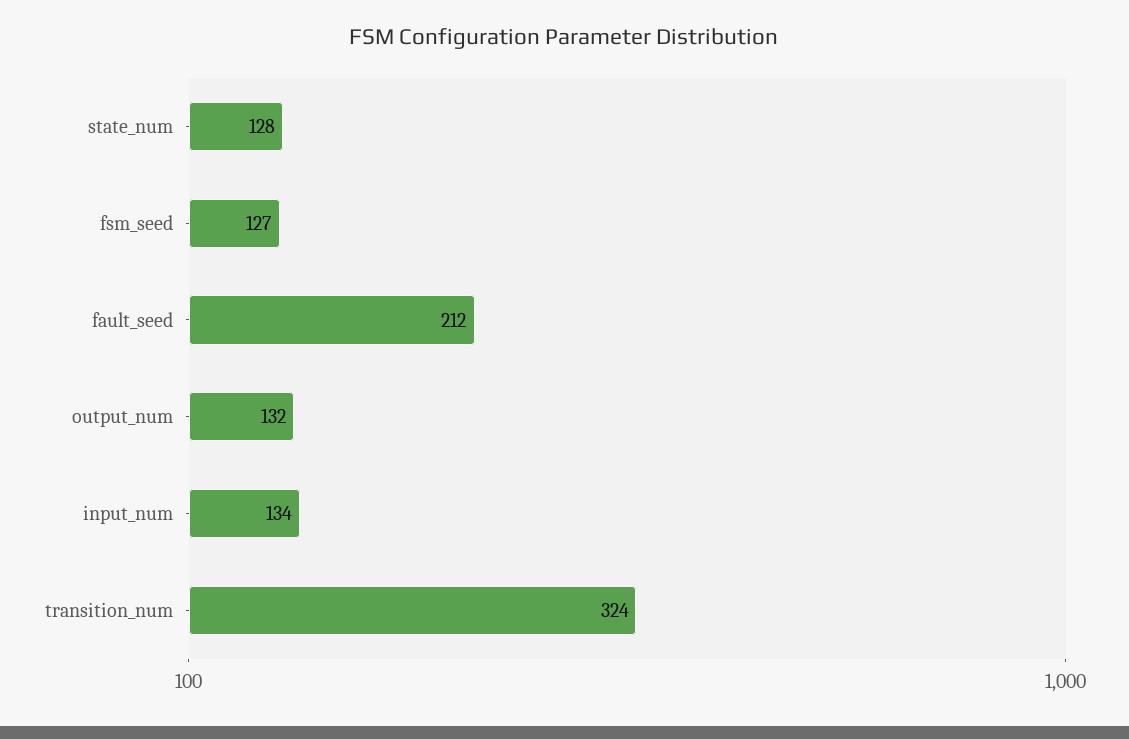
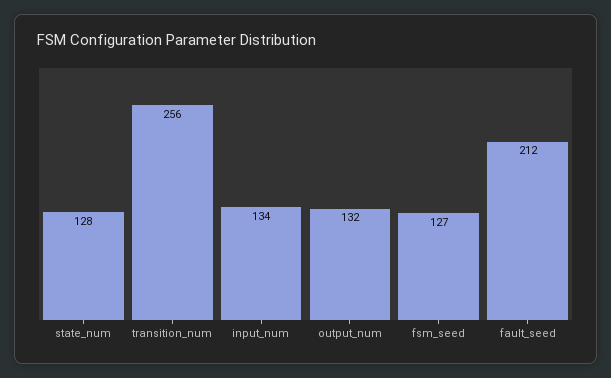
transition_num: 324 -> 256

